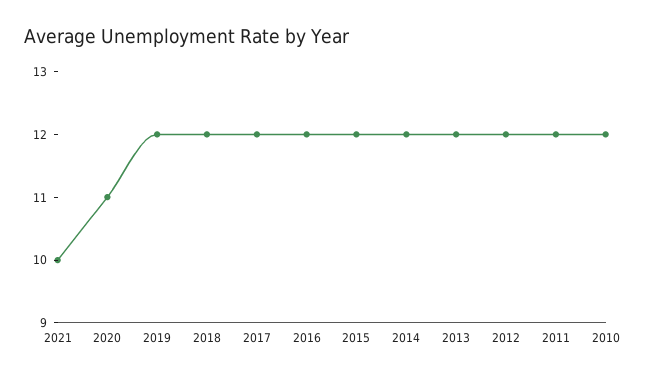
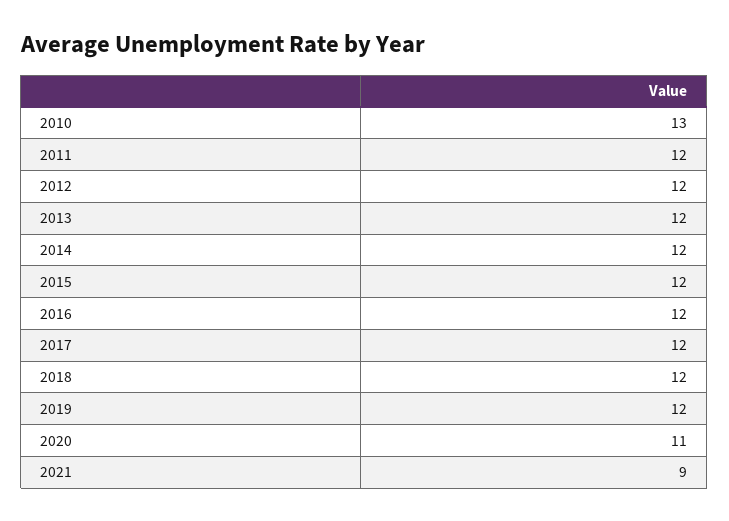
2021: 10 -> 9
2010: 12 -> 13

